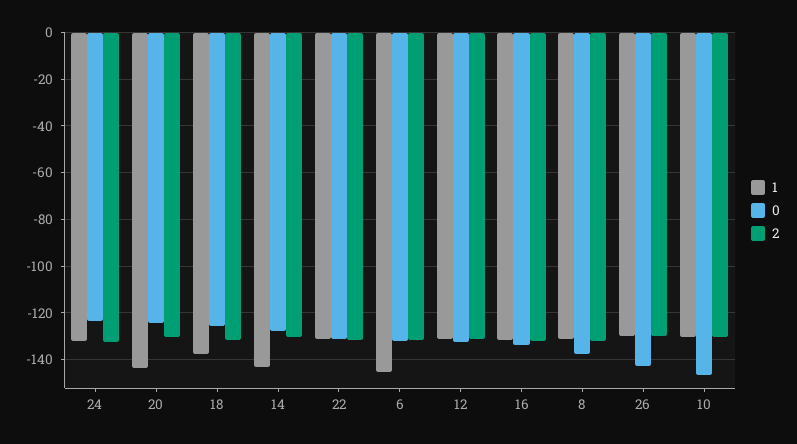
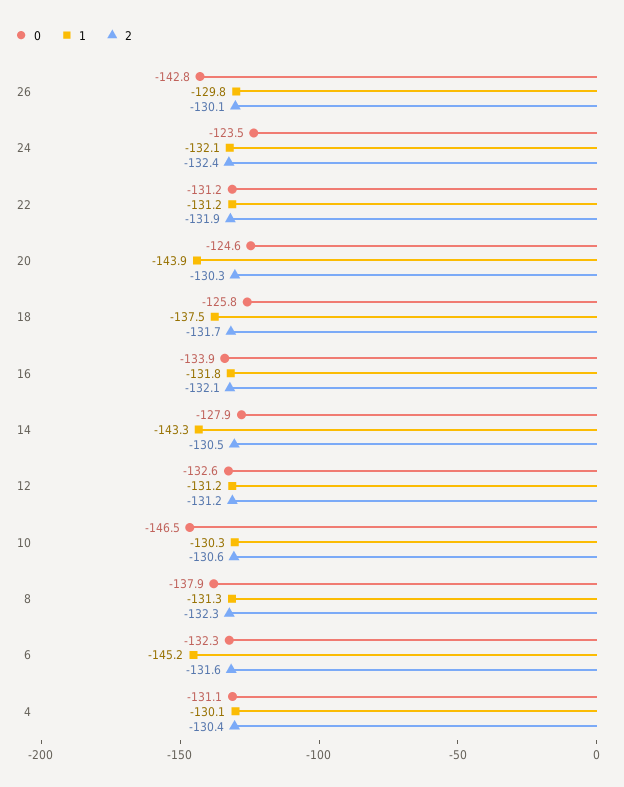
0, 4: none -> -131.1
1, 4: none -> -130.1
2, 4: none -> -130.4

